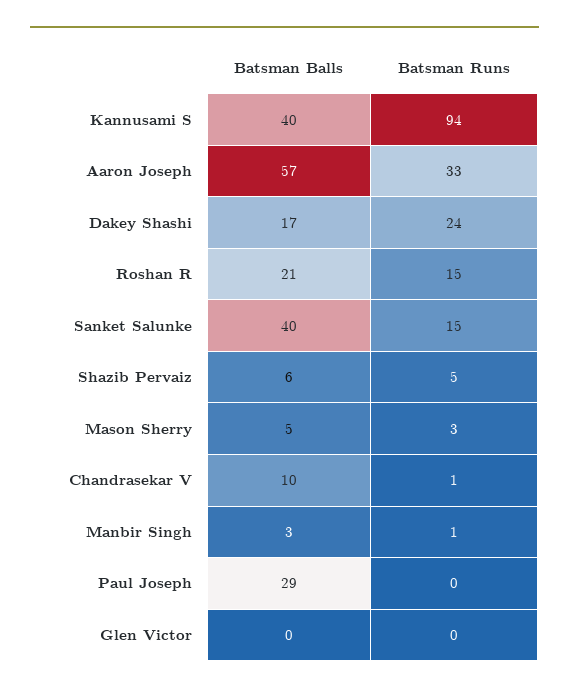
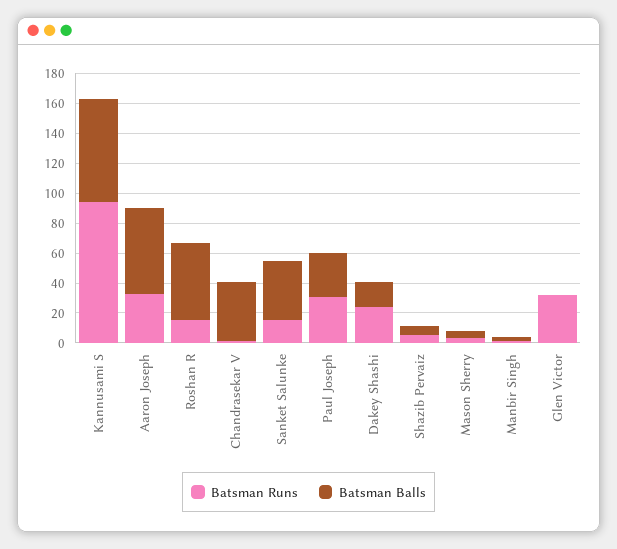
Batsman Balls, Kannusami S: 40 -> 70
Batsman Balls, Roshan R: 21 -> 50
Batsman Balls, Chandrasekar V: 10 -> 40
Batsman Runs, Paul Joseph: 0 -> 30
Batsman Runs, Glen Victor: 0 -> 30

